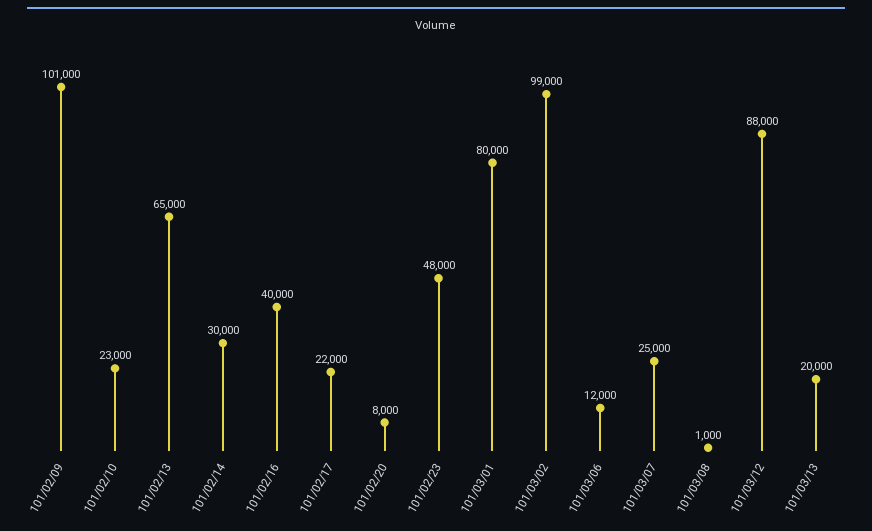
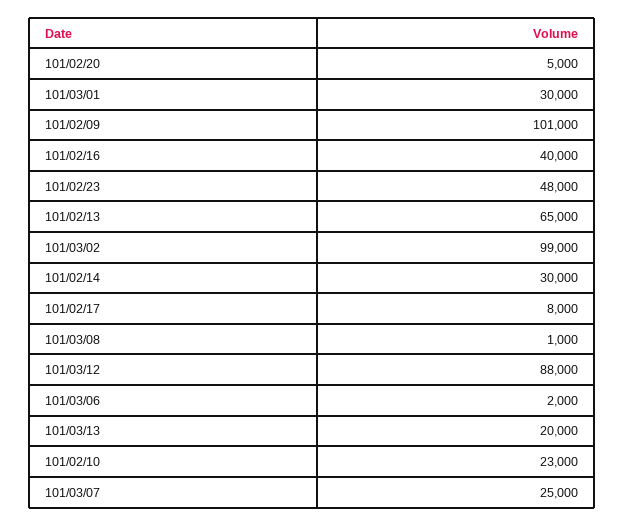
101/02/17: 22000 -> 8000
101/02/20: 8000 -> 5000
101/03/01: 80000 -> 30000
101/03/06: 12000 -> 2000

